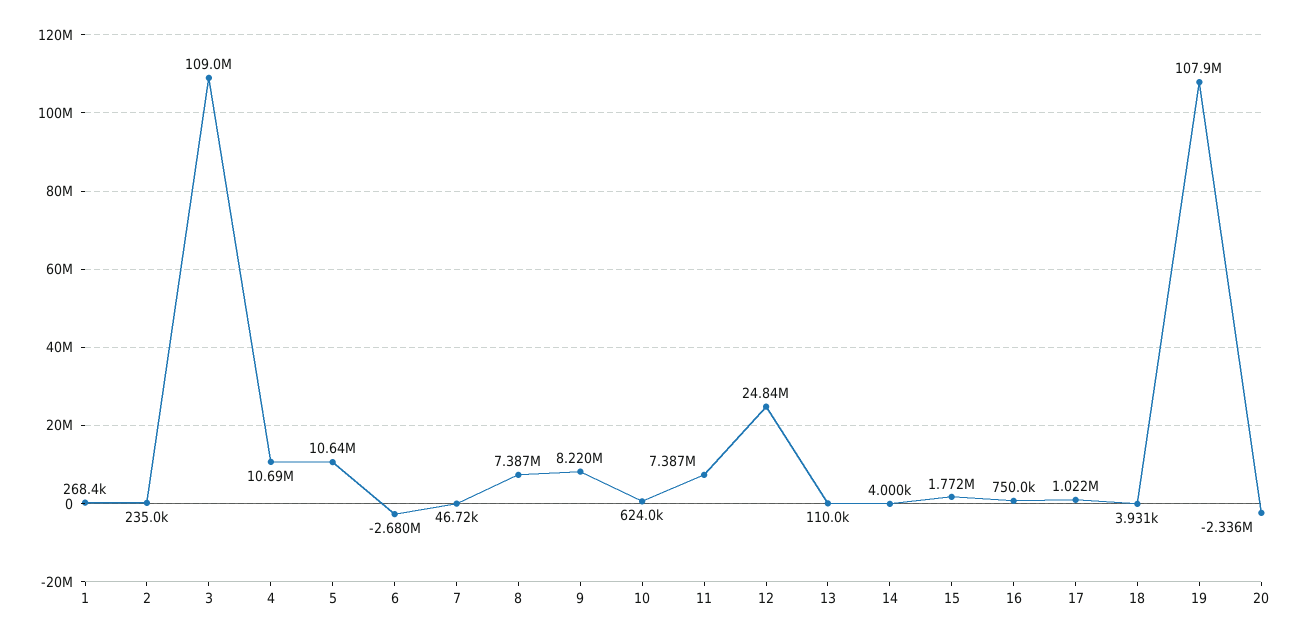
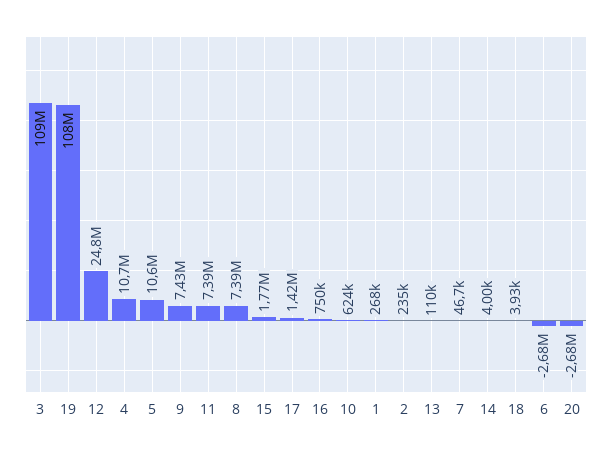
9: 8220000 -> 7430000
17: 1022000 -> 1420000
20: -2336000 -> -2680000

